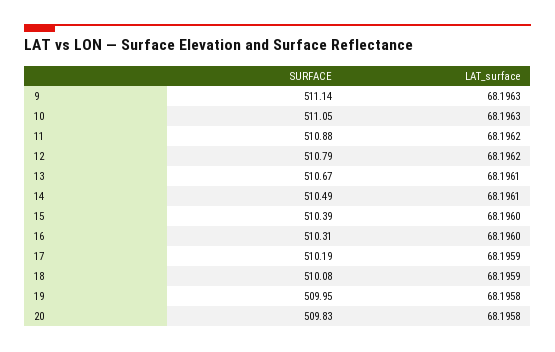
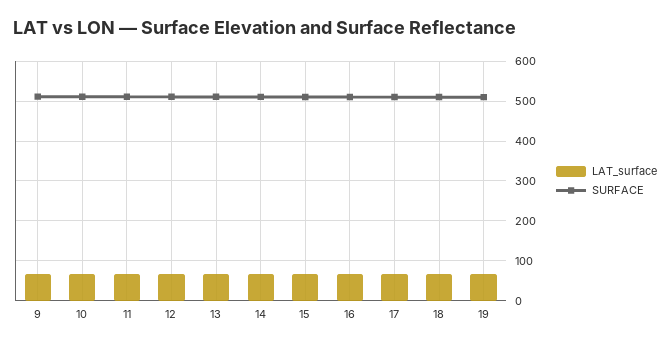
SURFACE, 20: 509.83 -> none
LAT_surface, 20: 68.1958 -> none

